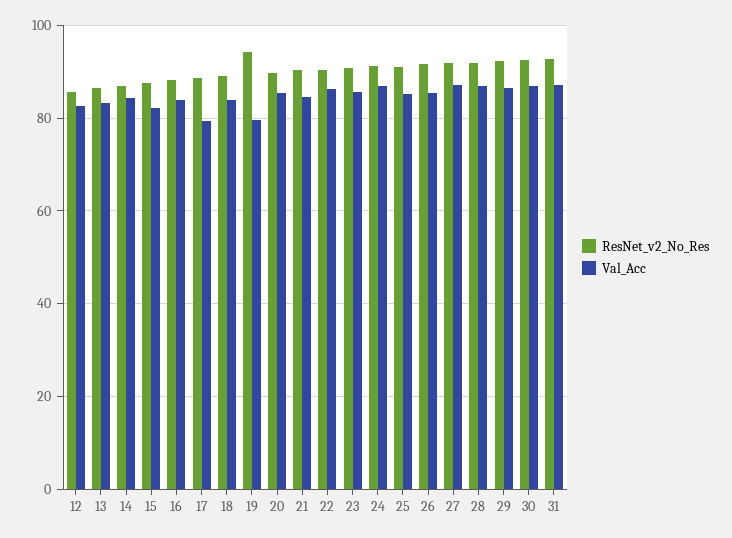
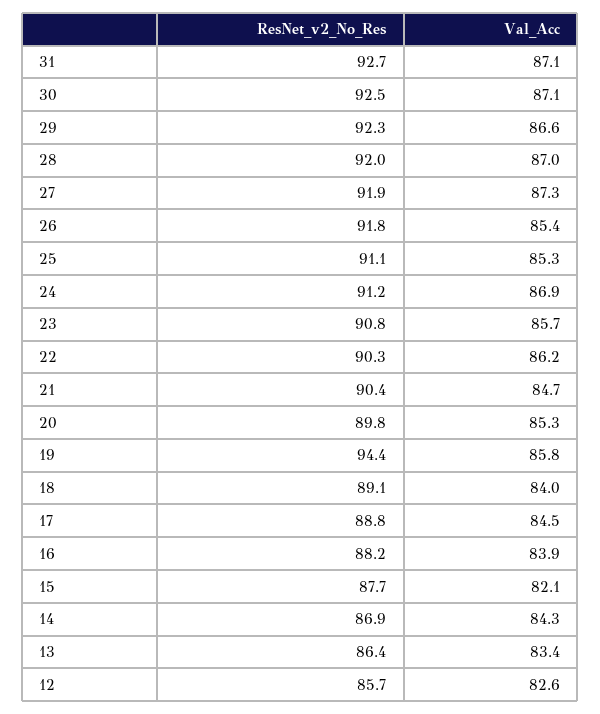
Val_Acc, 17: 80 -> 84.5
Val_Acc, 19: 80 -> 85.8

